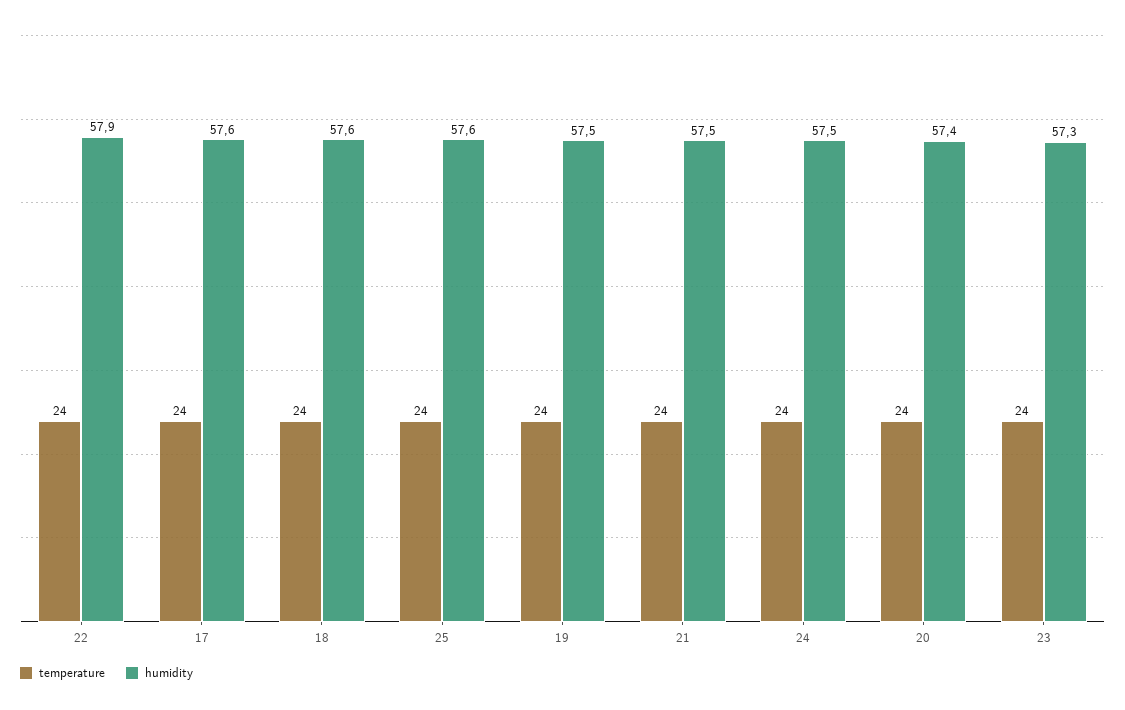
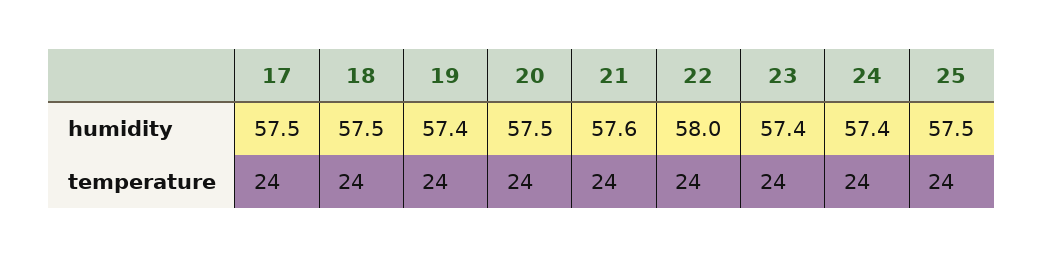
humidity, 22: 57.9 -> 58
humidity, 17: 57.6 -> 57.5
humidity, 18: 57.6 -> 57.5
humidity, 25: 57.6 -> 57.5
humidity, 19: 57.5 -> 57.4
humidity, 21: 57.5 -> 57.6
humidity, 24: 57.5 -> 57.4
humidity, 20: 57.4 -> 57.5
humidity, 23: 57.3 -> 57.4

